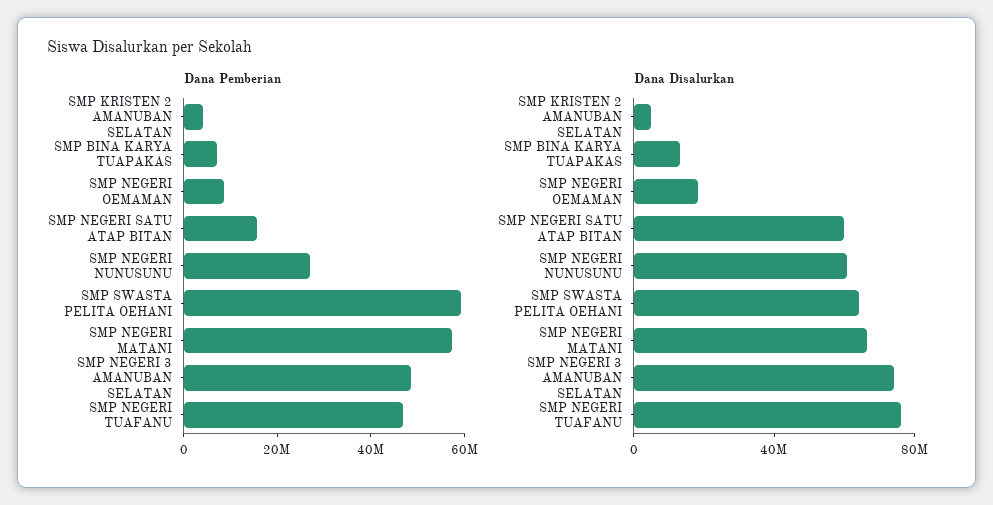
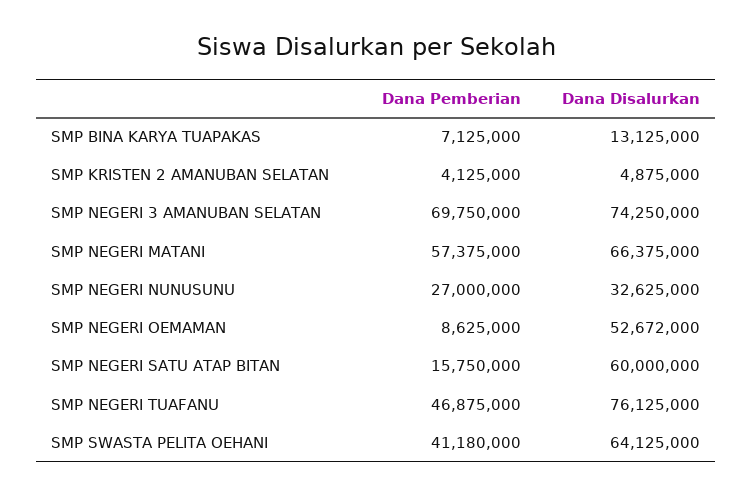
Dana Pemberian, SMP SWASTA PELITA OEHANI: 60000000 -> 41180000
Dana Pemberian, SMP NEGERI 3 AMANUBAN SELATAN: 50000000 -> 69750000
Dana Disalurkan, SMP NEGERI OEMAMAN: 20000000 -> 52672000
Dana Disalurkan, SMP NEGERI NUNUSUNU: 60000000 -> 32625000

